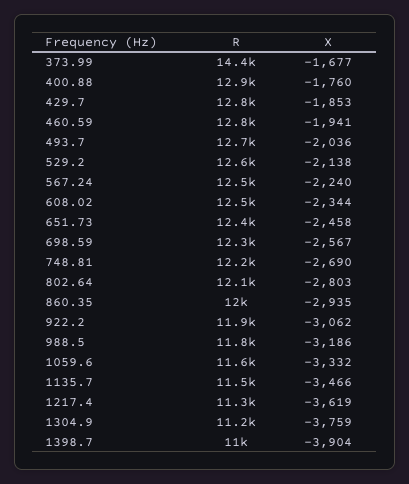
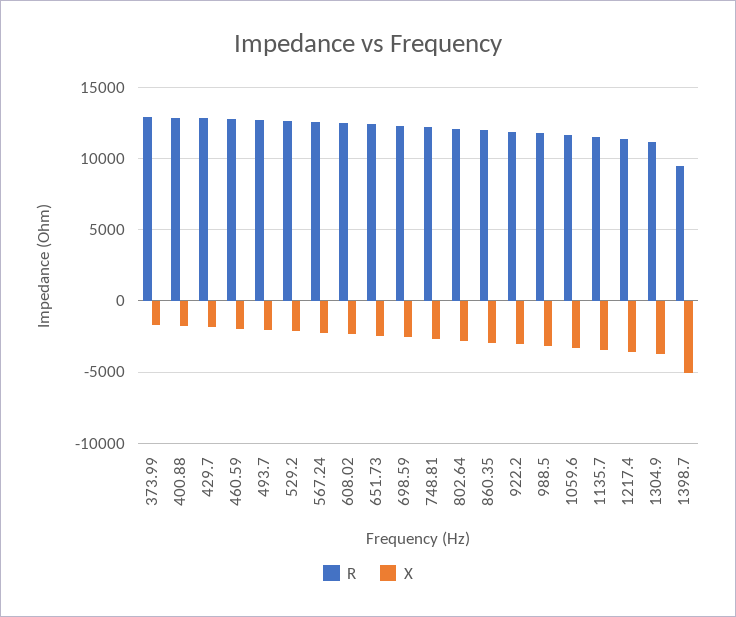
R, 373.99: 14400 -> 13000
R, 1398.7: 11000 -> 9500
X, 1398.7: -3904 -> -5000

